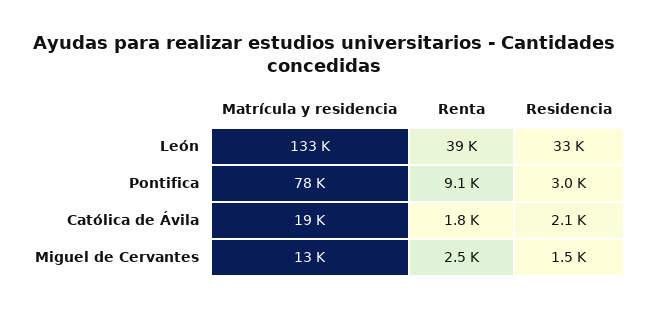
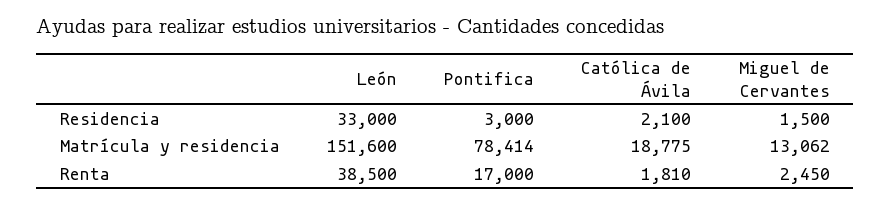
Matrícula y residencia, León: 133000 -> 151600
Renta, Pontifica: 9100 -> 17000

